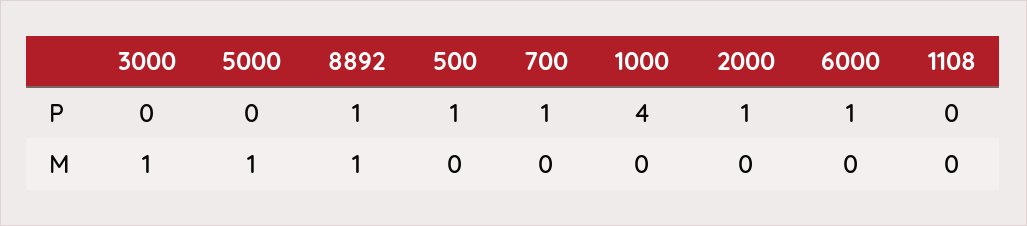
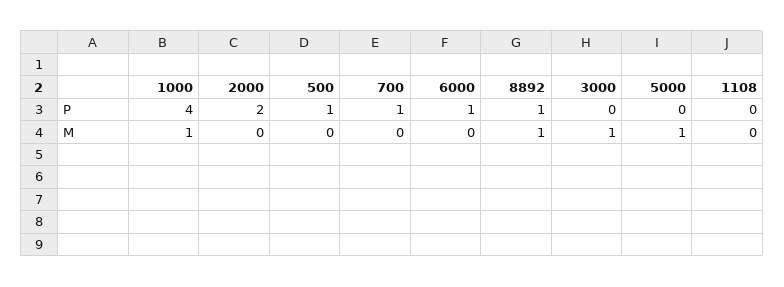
2000, P: 1 -> 2
1000, M: 0 -> 1

